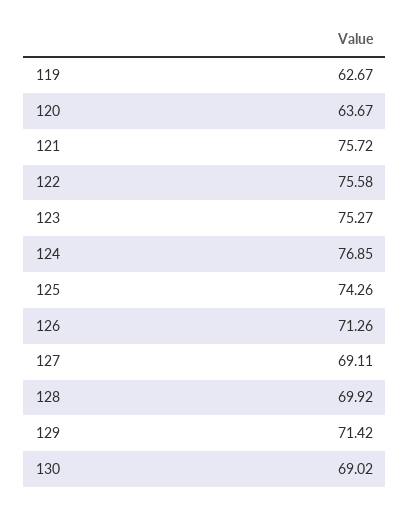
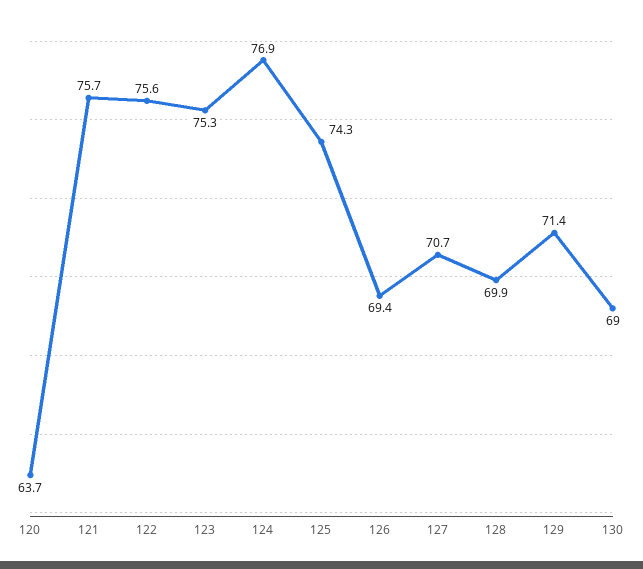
119: 62.67 -> none
126: 71.26 -> 69.4
127: 69.11 -> 70.7

